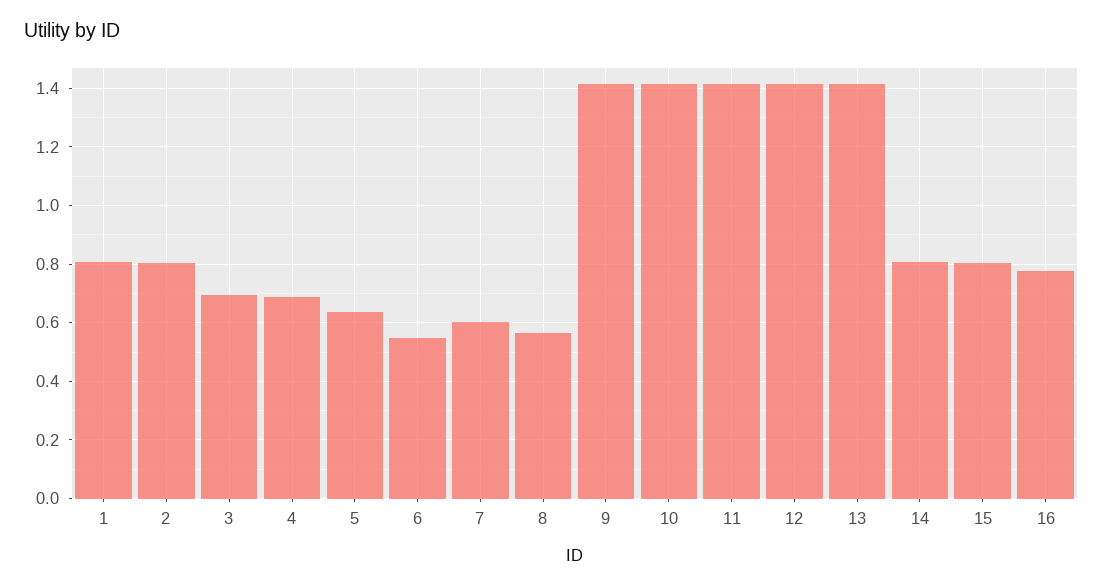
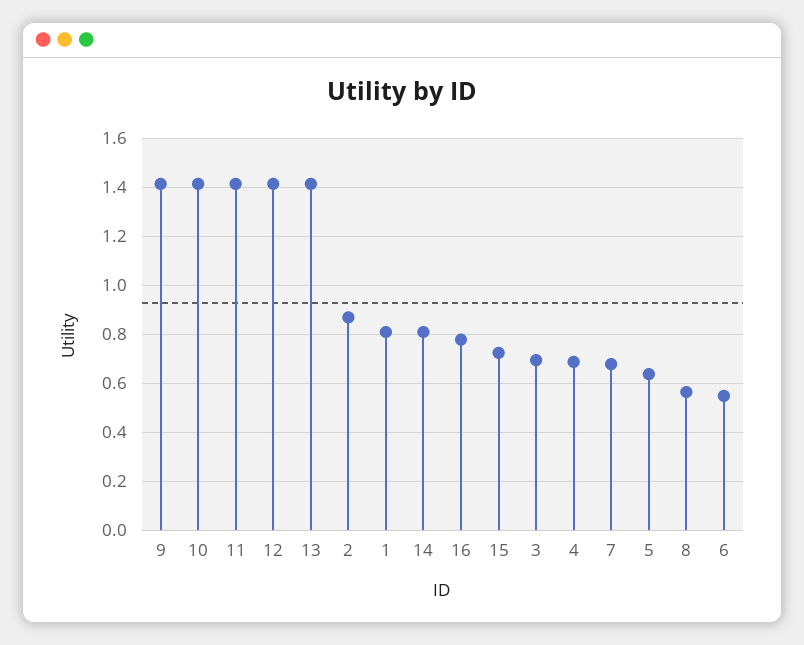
2: 0.8 -> 0.875
7: 0.6 -> 0.675
15: 0.8 -> 0.725

